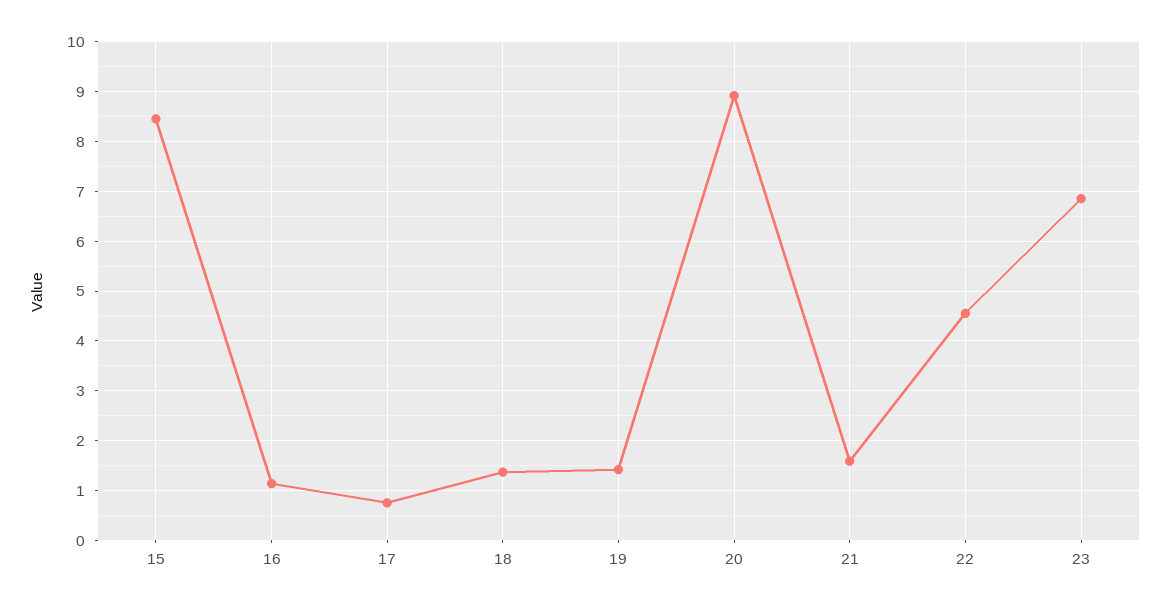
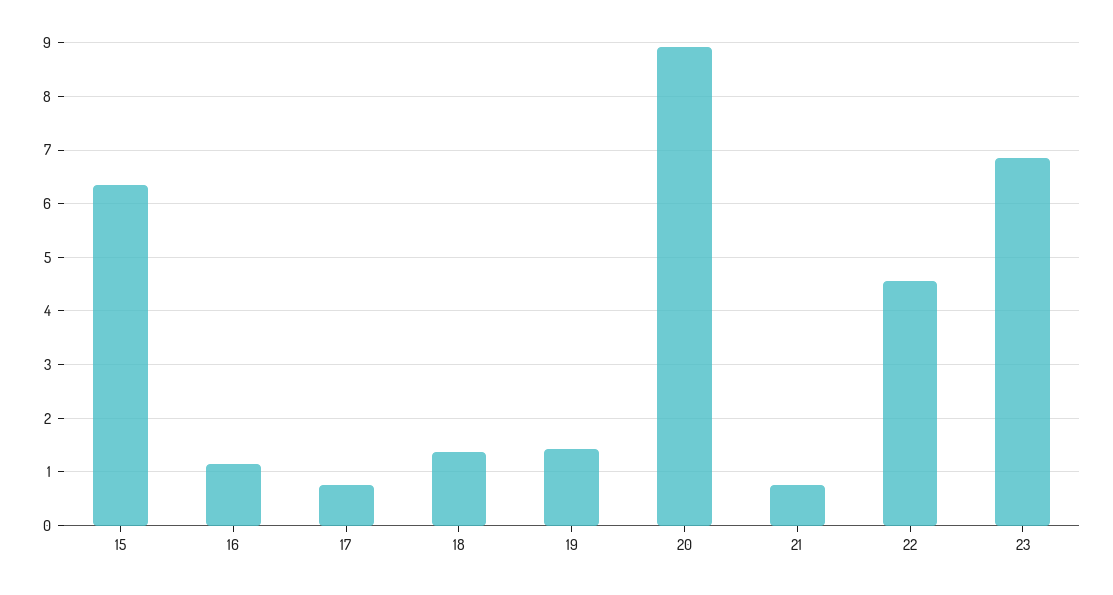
15: 8.4 -> 6.4
21: 1.6 -> 0.8

